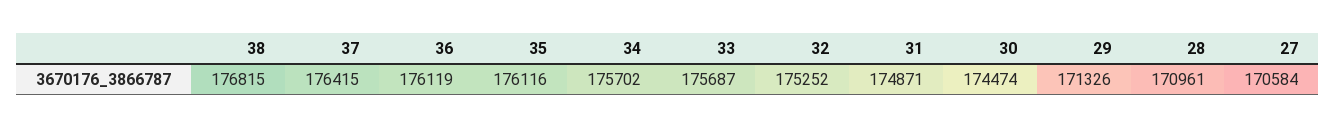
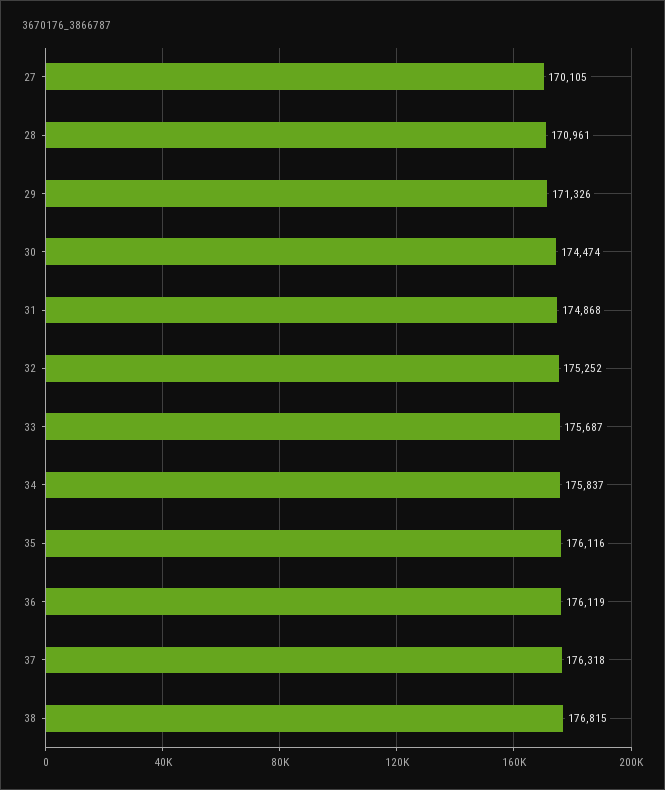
37: 176415 -> 176318
34: 175702 -> 175837
31: 174871 -> 174868
27: 170584 -> 170105

